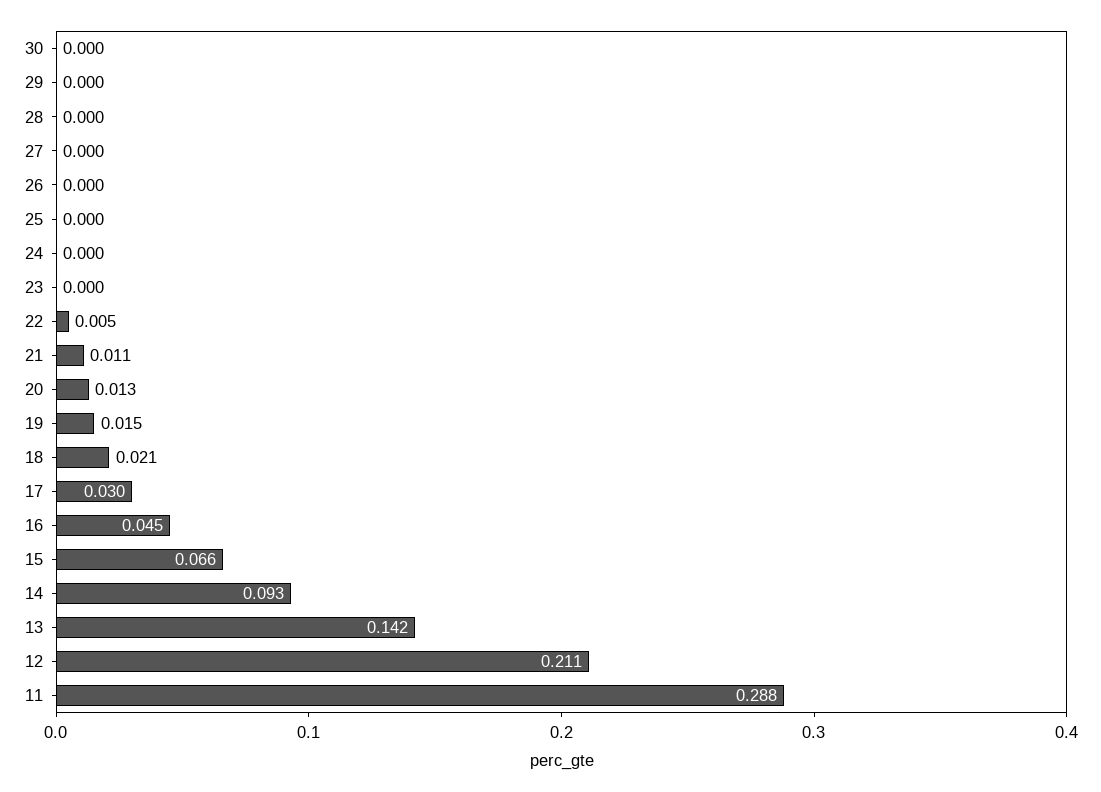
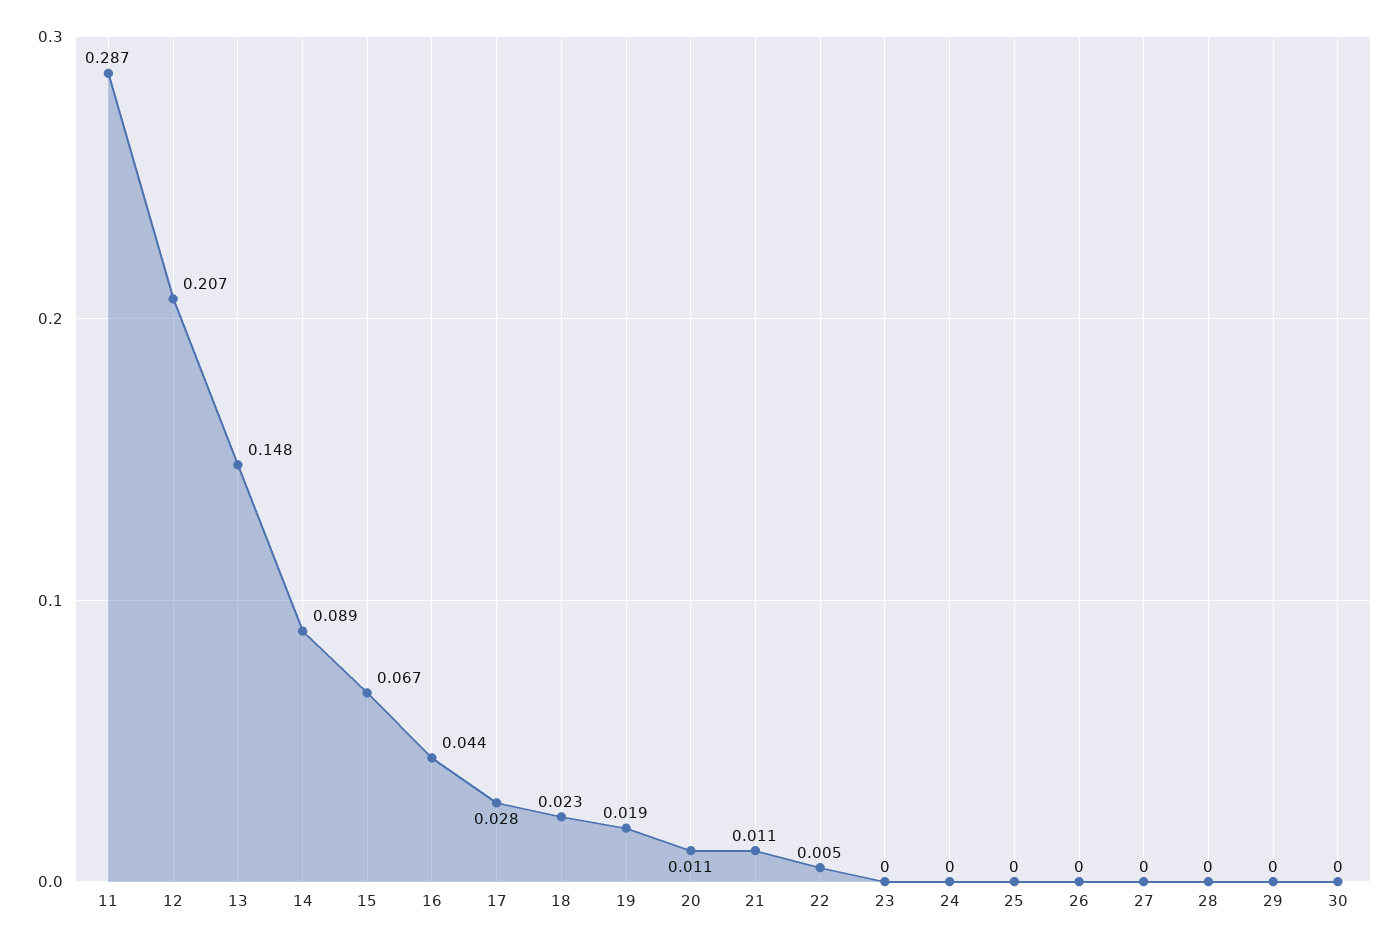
20: 0.013 -> 0.011
19: 0.015 -> 0.019
18: 0.021 -> 0.023
17: 0.03 -> 0.028
16: 0.045 -> 0.044
15: 0.066 -> 0.067
14: 0.093 -> 0.089
13: 0.142 -> 0.148
12: 0.211 -> 0.207
11: 0.288 -> 0.287

